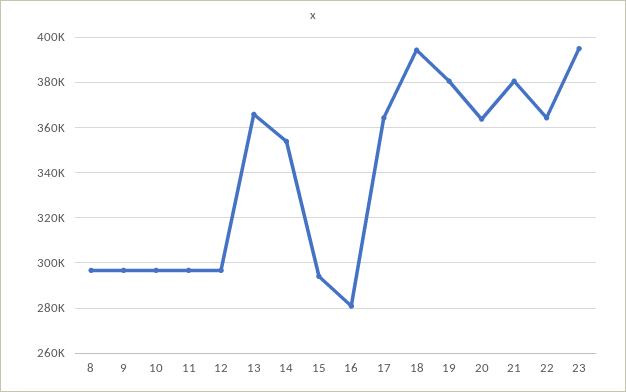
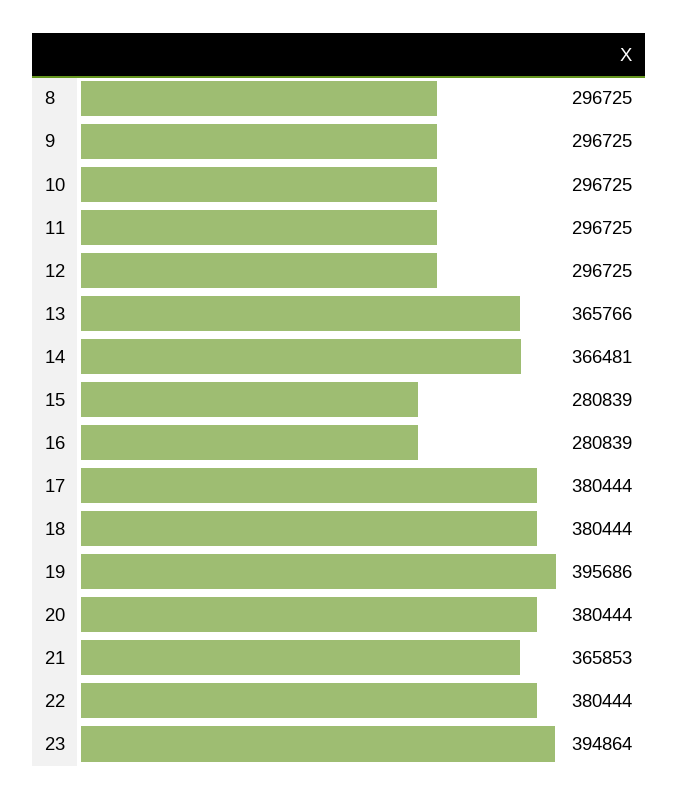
14: 355000 -> 366481
15: 295000 -> 280839
17: 365000 -> 380444
18: 395000 -> 380444
19: 380000 -> 395686
20: 365000 -> 380444
21: 380000 -> 365853
22: 365000 -> 380444

